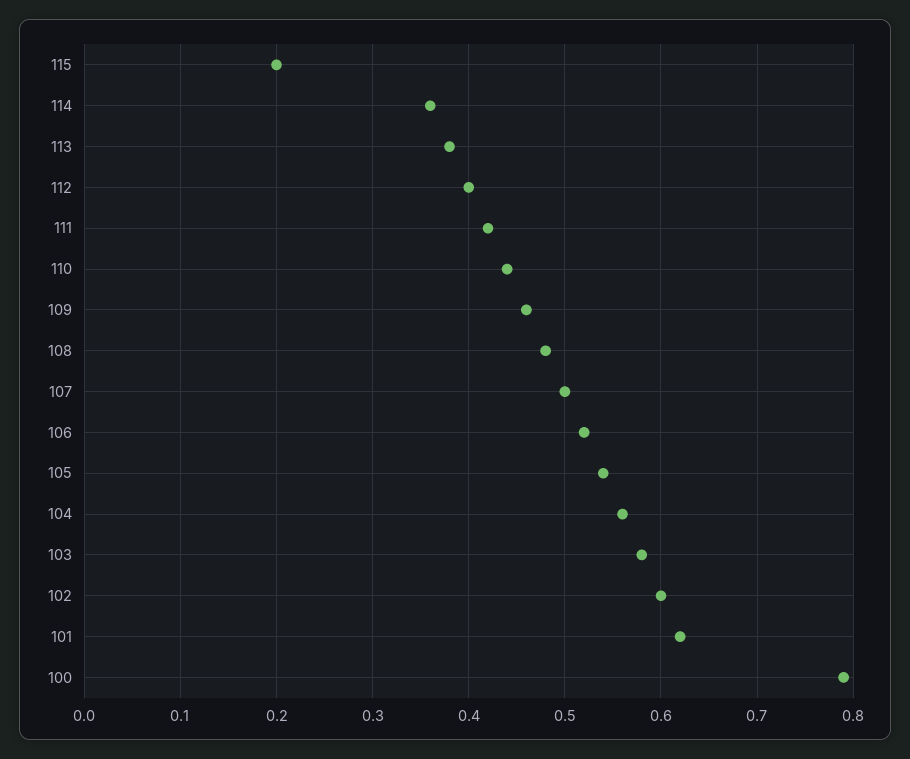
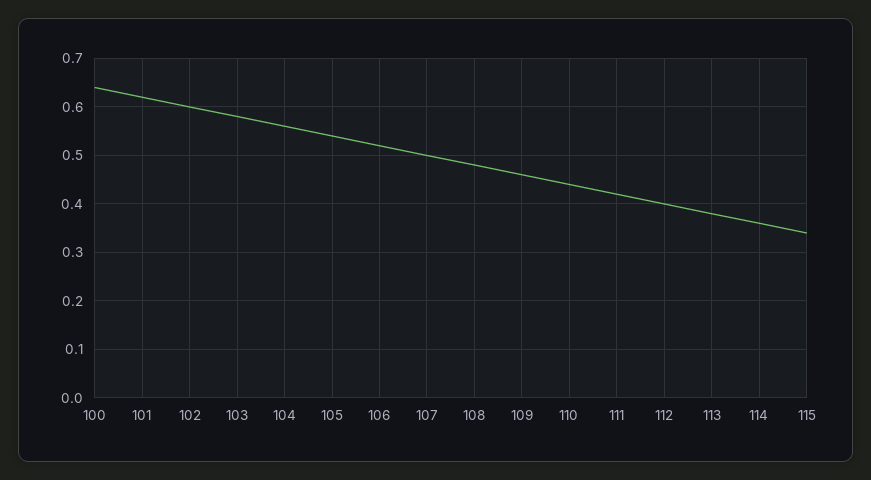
115: 0.2 -> 0.35
100: 0.79 -> 0.65

